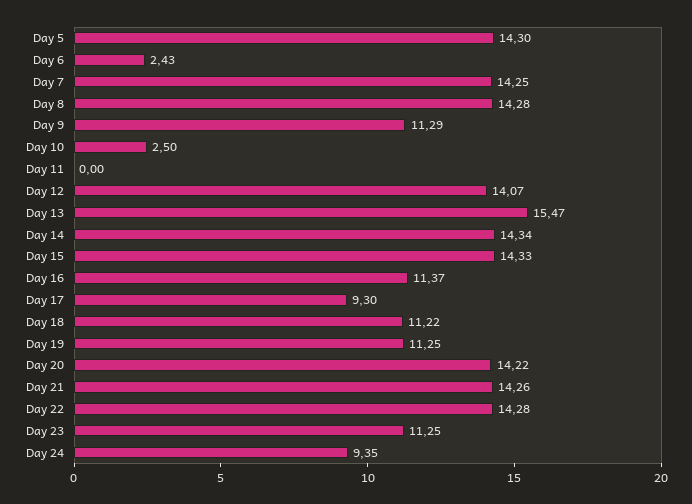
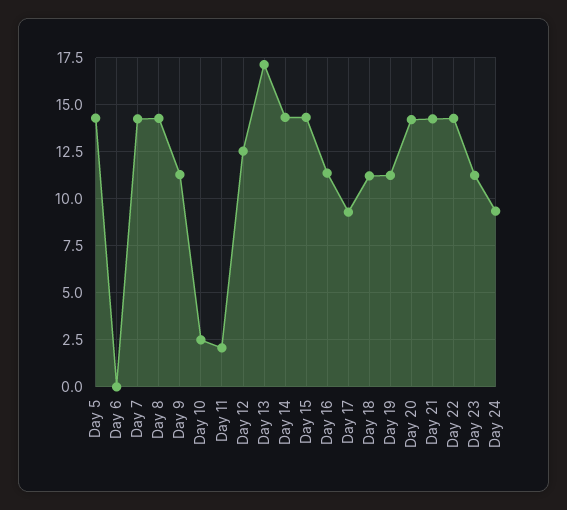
Day 6: 2.43 -> 0
Day 11: 0 -> 2
Day 12: 14.07 -> 12.5
Day 13: 15.47 -> 17

